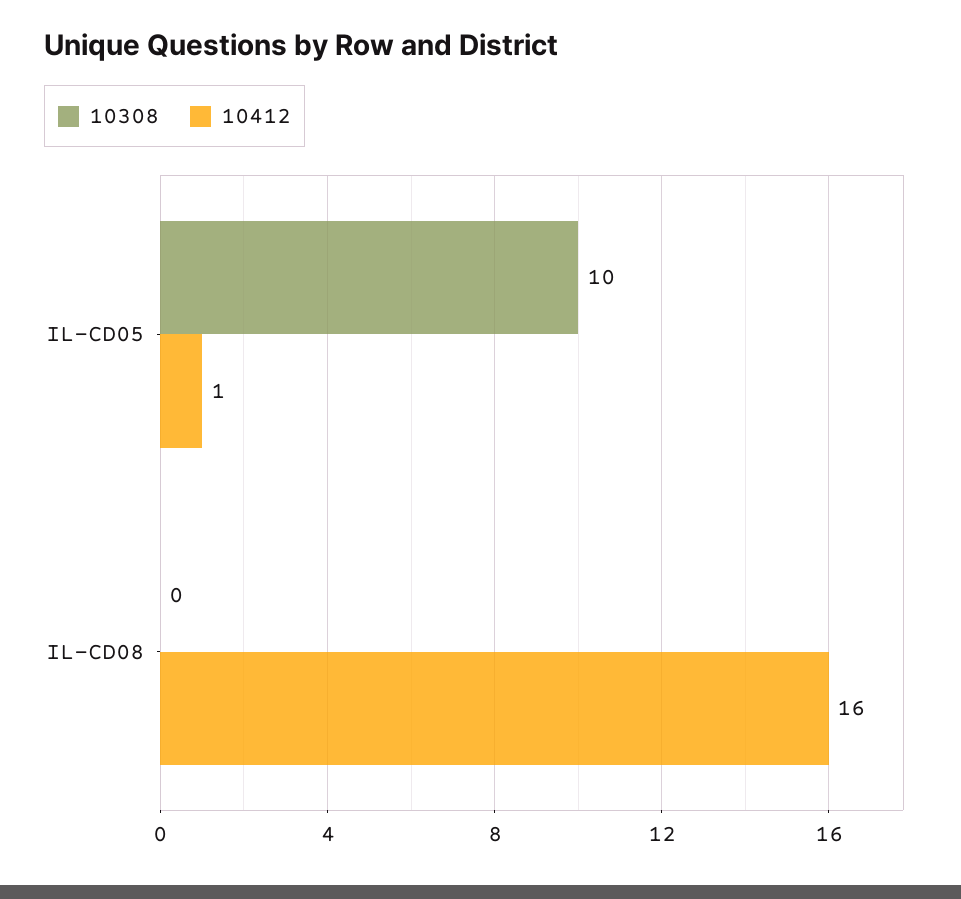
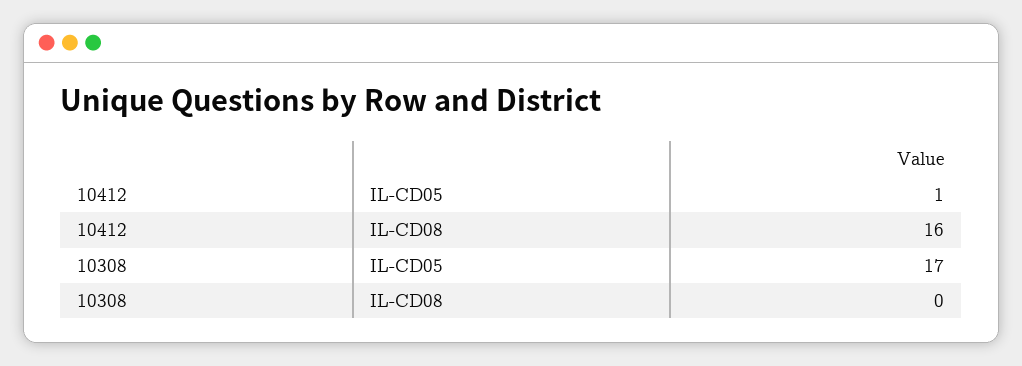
10308, IL-CD05: 10 -> 17

